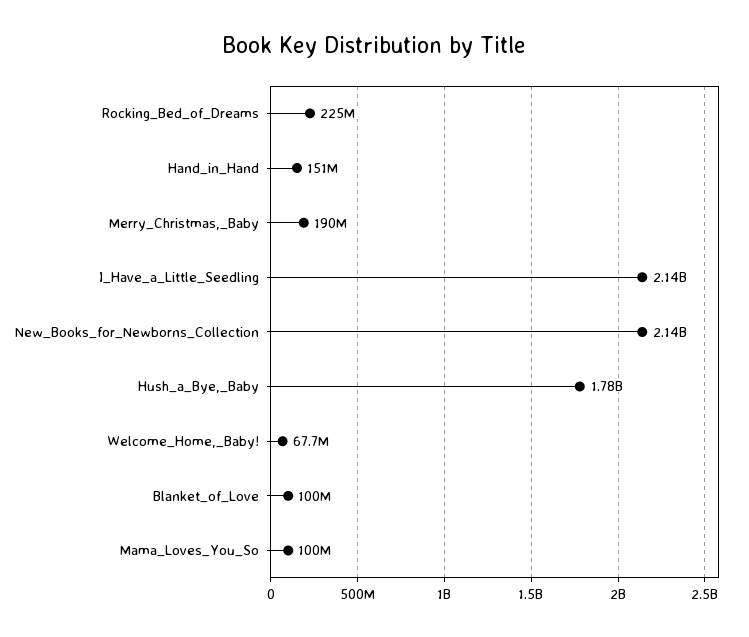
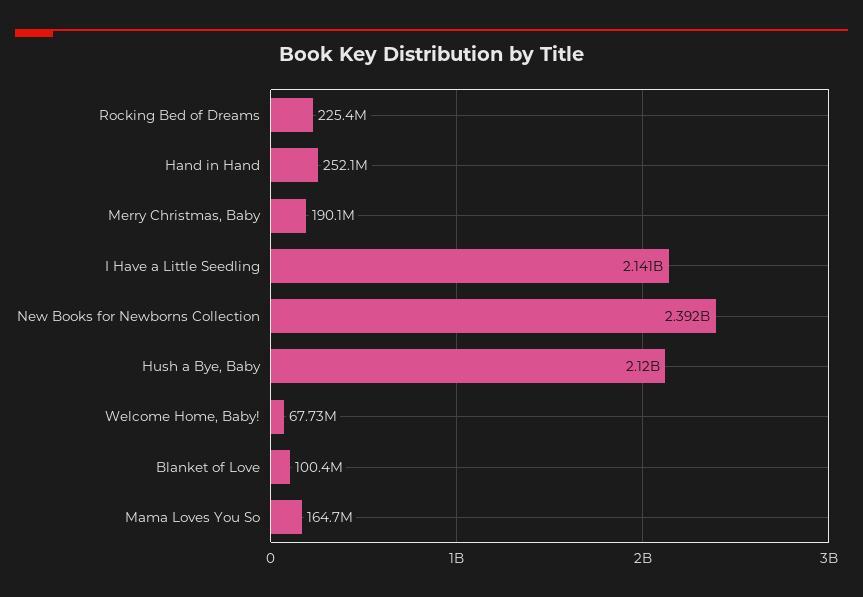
Hand_in_Hand: 151000000 -> 252100000
New_Books_for_Newborns_Collection: 2140000000 -> 2392000000
Hush_a_Bye,_Baby: 1780000000 -> 2120000000
Mama_Loves_You_So: 100000000 -> 164700000

